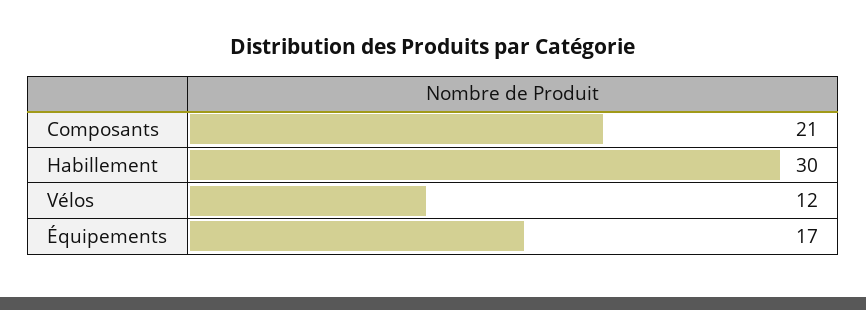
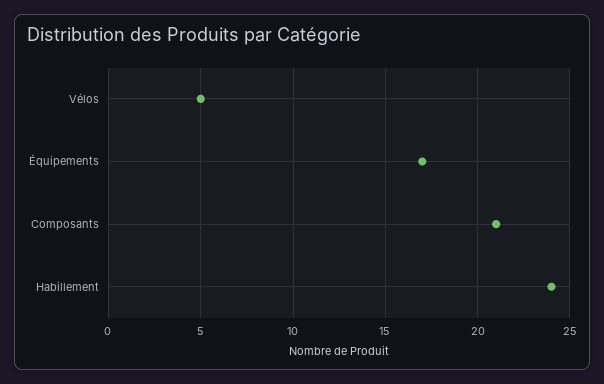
Habillement: 30 -> 24
Vélos: 12 -> 5

